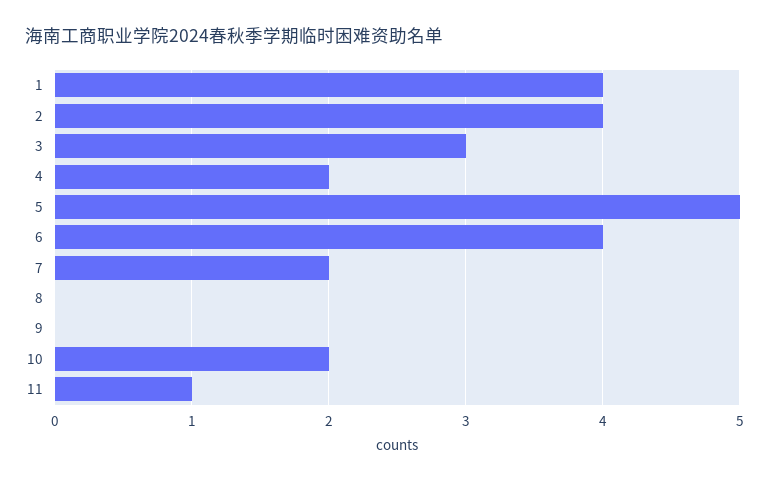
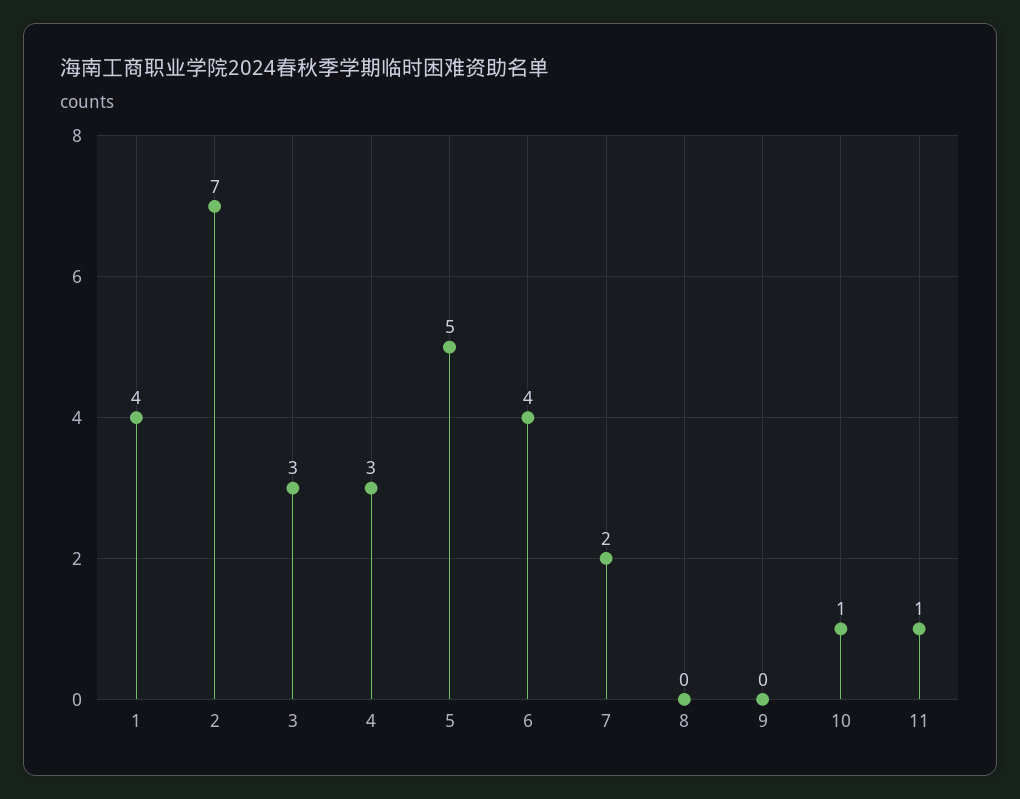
2: 4 -> 7
4: 2 -> 3
10: 2 -> 1

